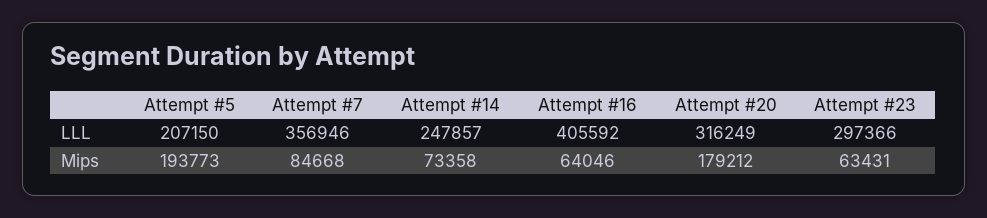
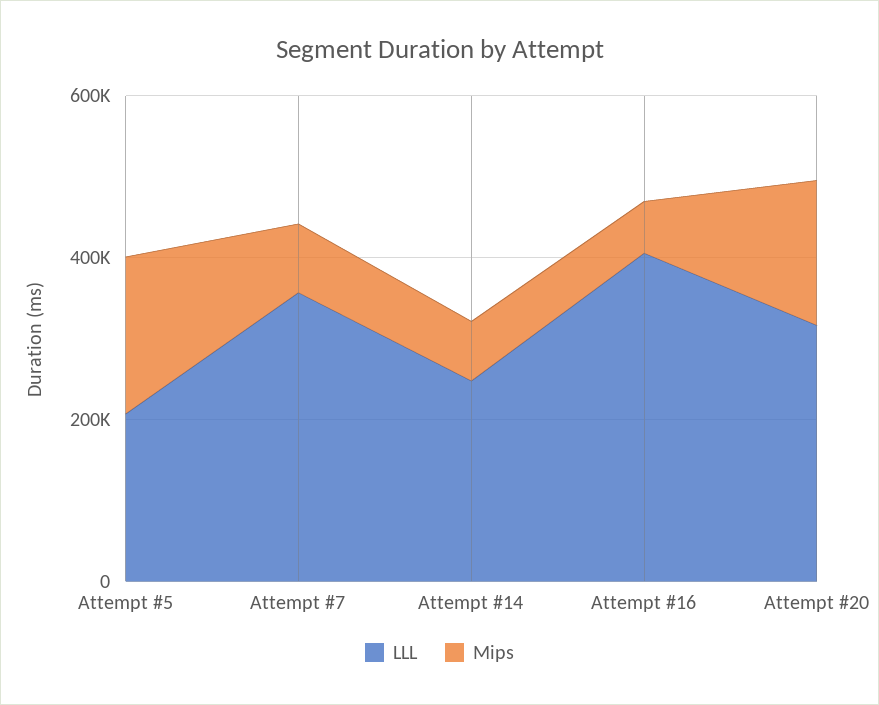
LLL, Attempt #23: 297366 -> none
Mips, Attempt #23: 63431 -> none

